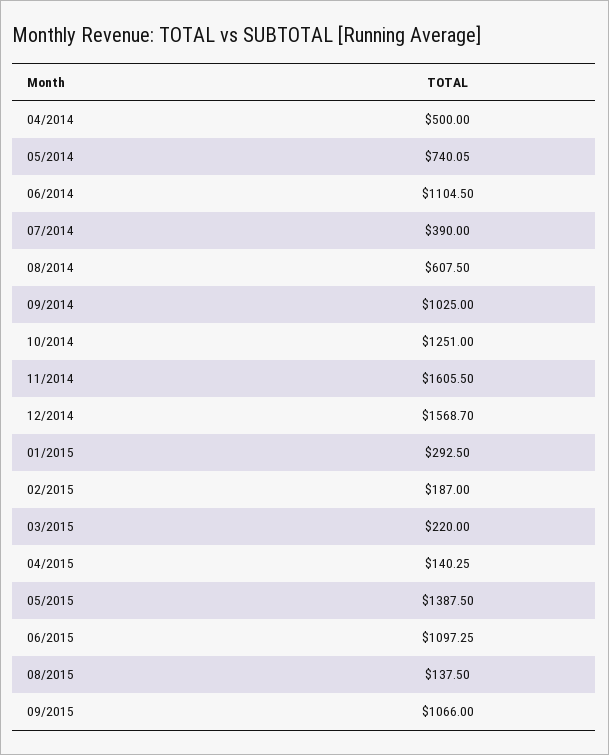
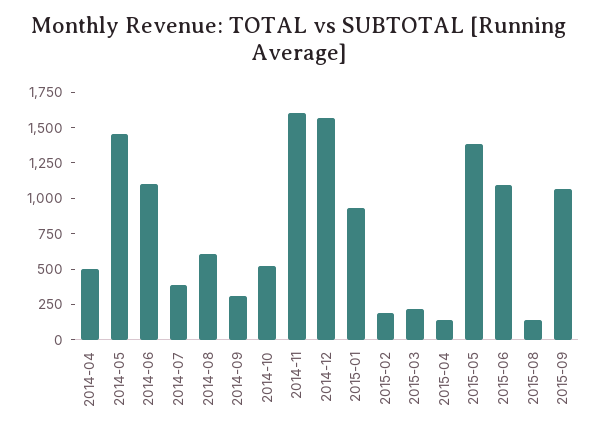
05/2014: 740.05 -> 1500
09/2014: 1025 -> 250
10/2014: 1251 -> 500
01/2015: 292.5 -> 1000

